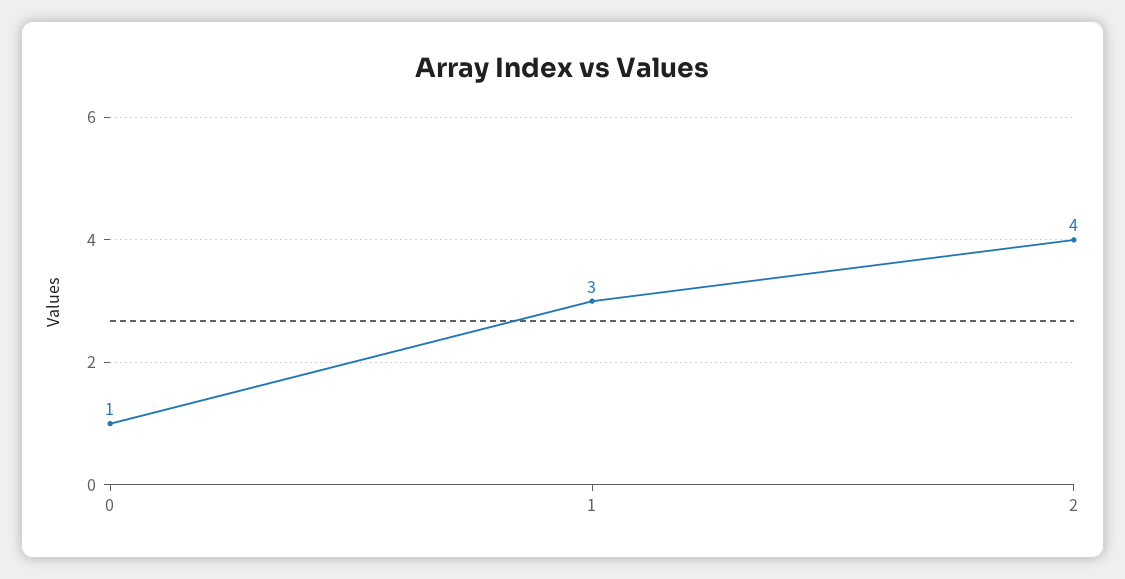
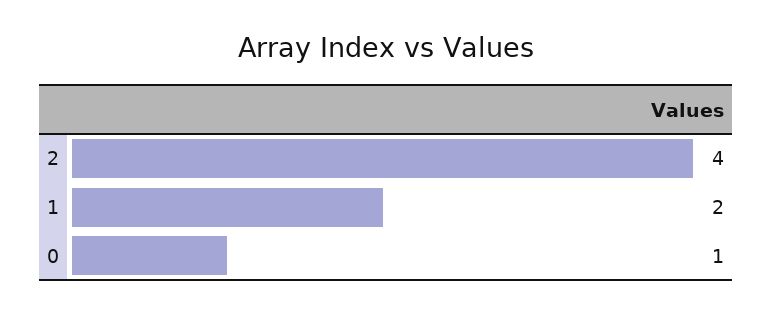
1: 3 -> 2

